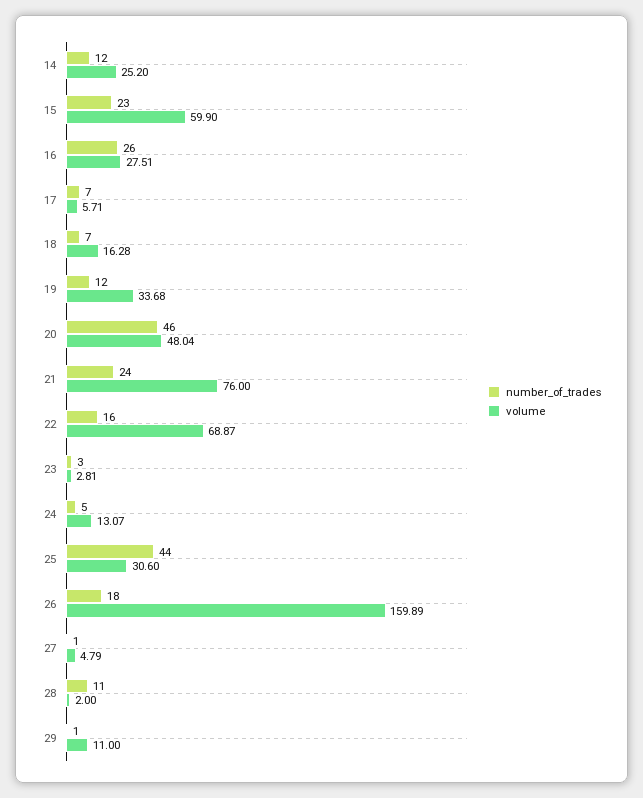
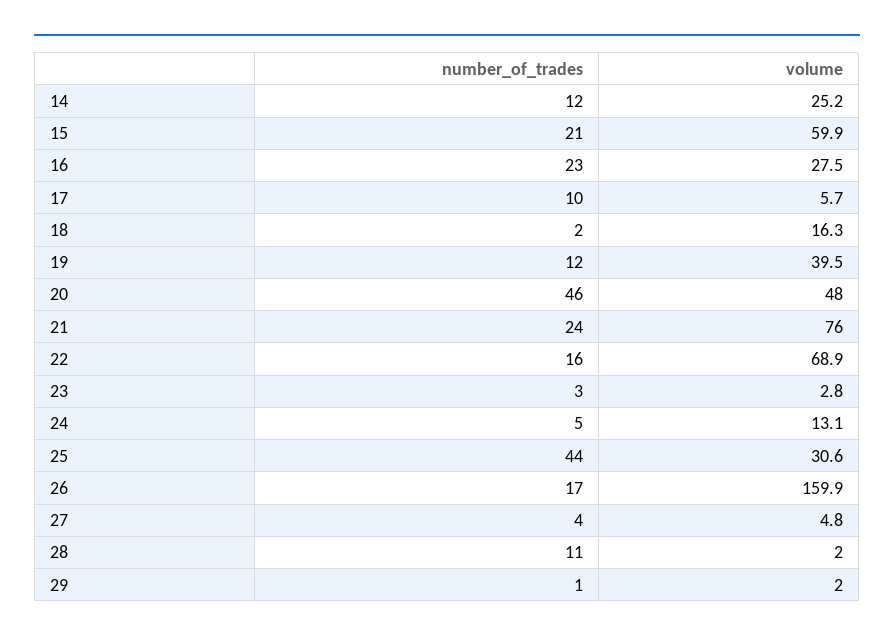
number_of_trades, 15: 23 -> 21
number_of_trades, 16: 26 -> 23
number_of_trades, 17: 7 -> 10
number_of_trades, 18: 7 -> 2
volume, 19: 33.68 -> 39.5
number_of_trades, 26: 18 -> 17
number_of_trades, 27: 1 -> 4
volume, 29: 11 -> 2

